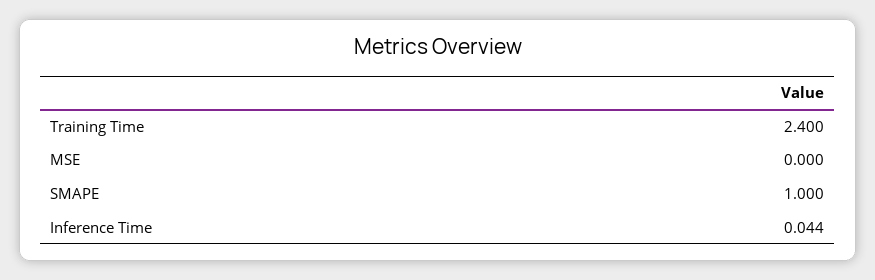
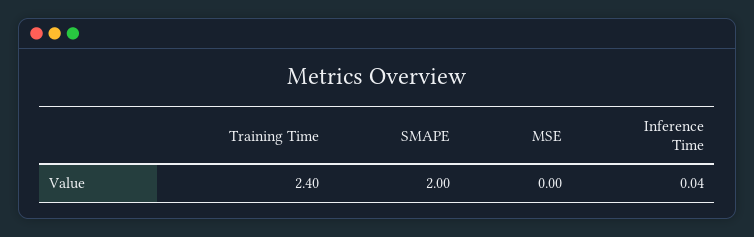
SMAPE: 1 -> 2

